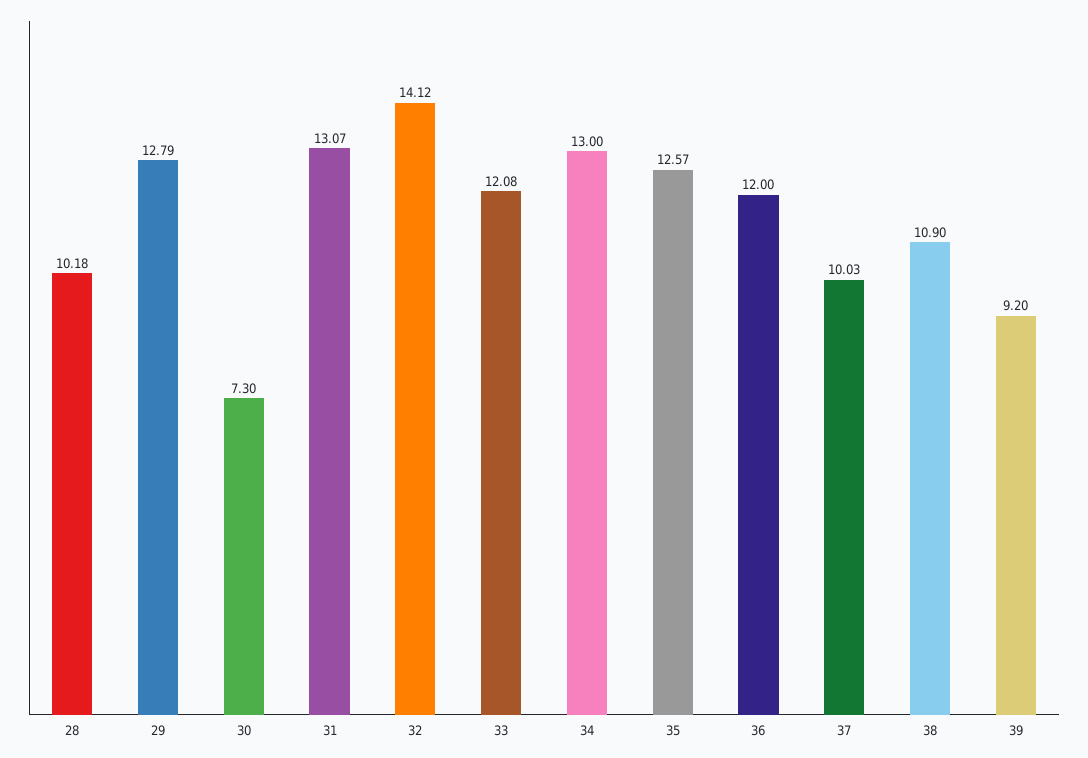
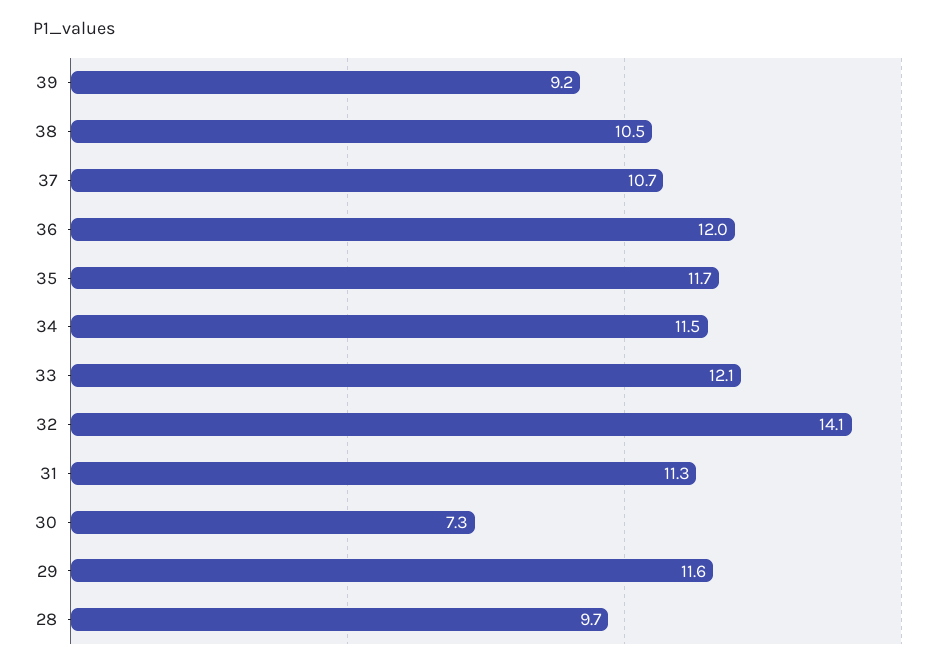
28: 10.18 -> 9.7
29: 12.79 -> 11.6
31: 13.07 -> 11.3
34: 13 -> 11.5
35: 12.57 -> 11.7
37: 10.03 -> 10.7
38: 10.9 -> 10.5

